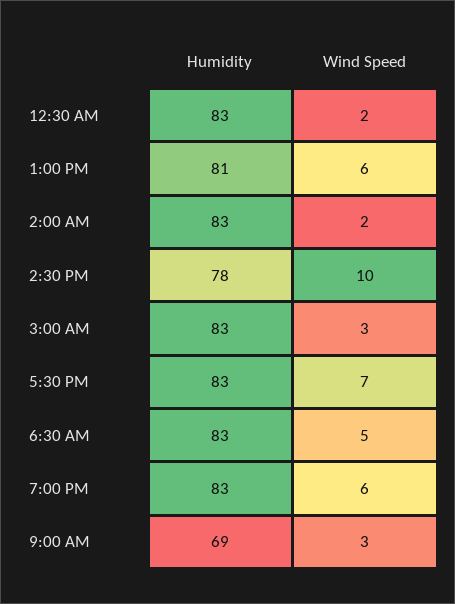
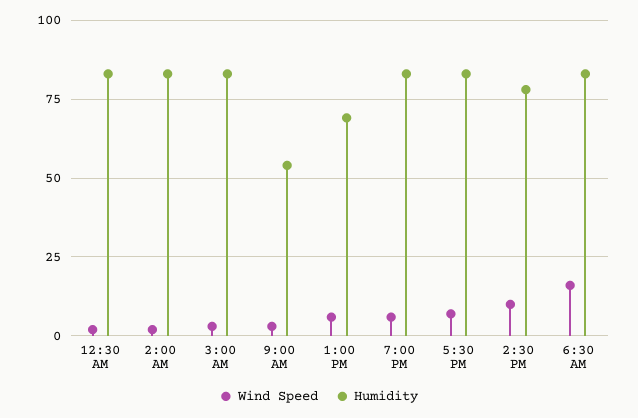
Humidity, 1:00 PM: 81 -> 70
Wind Speed, 6:30 AM: 5 -> 15
Humidity, 9:00 AM: 69 -> 55

